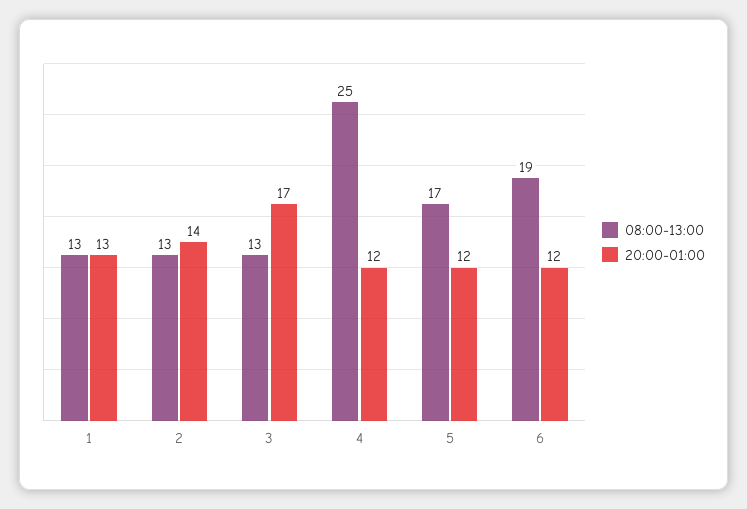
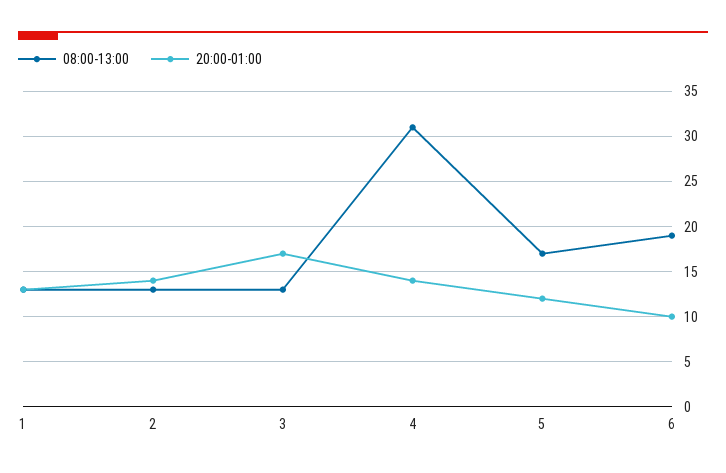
08:00-13:00, 4: 25 -> 31
20:00-01:00, 4: 12 -> 14
20:00-01:00, 6: 12 -> 10

